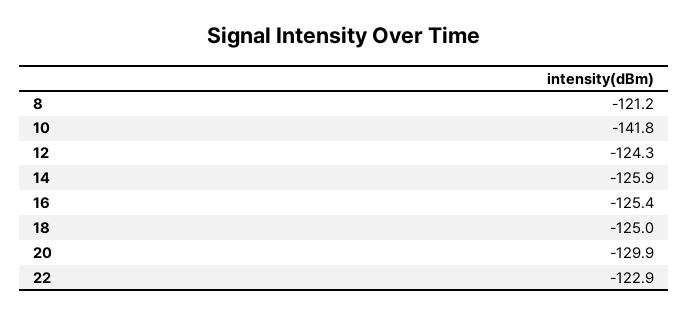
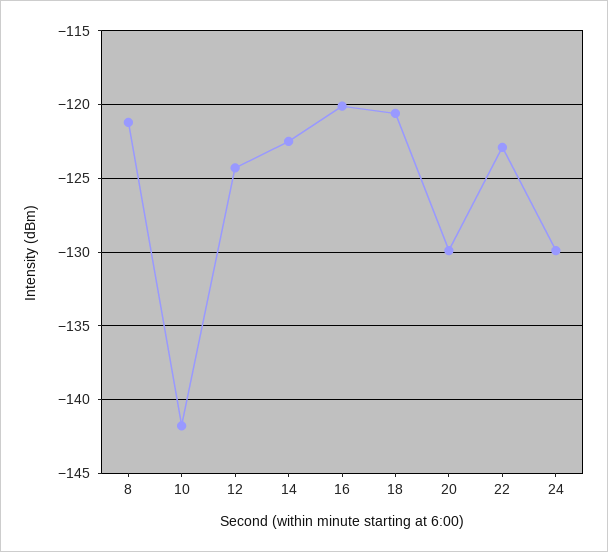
14: -125.9 -> -122.5
16: -125.4 -> -120
18: -125 -> -120.5
24: none -> -130

